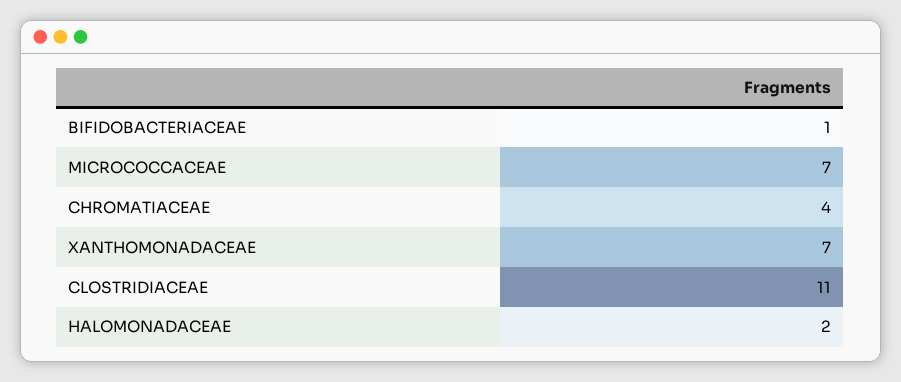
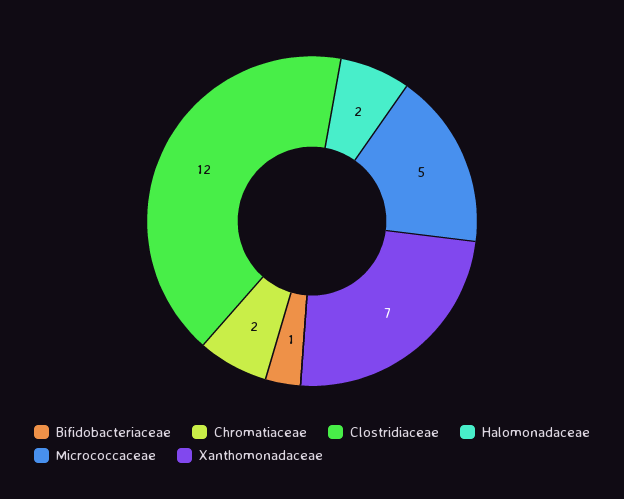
MICROCOCCACEAE: 7 -> 5
CHROMATIACEAE: 4 -> 2
CLOSTRIDIACEAE: 11 -> 12

